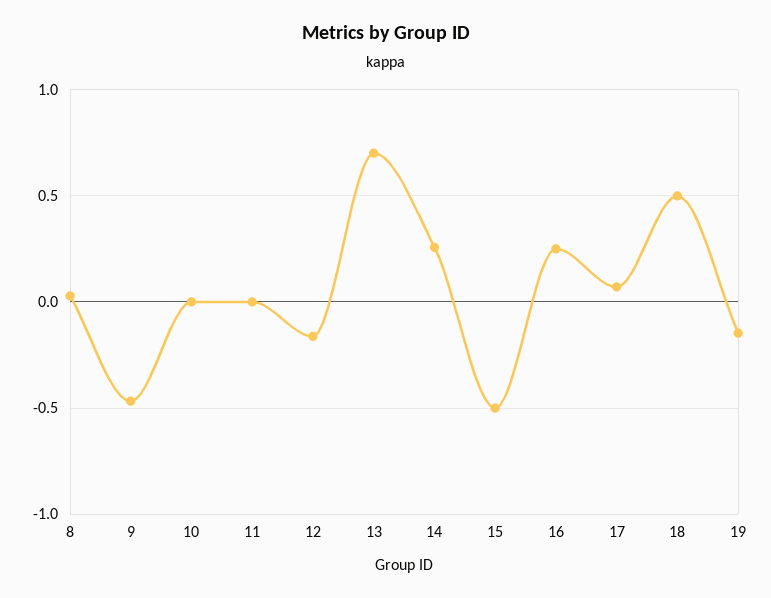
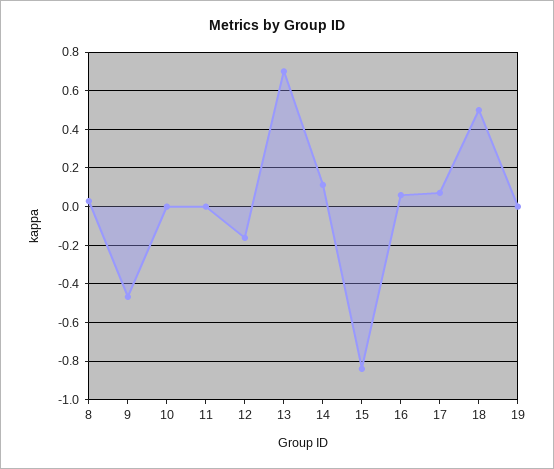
14: 0.25 -> 0.1
15: -0.5 -> -0.85
16: 0.25 -> 0.05
19: -0.15 -> 0

